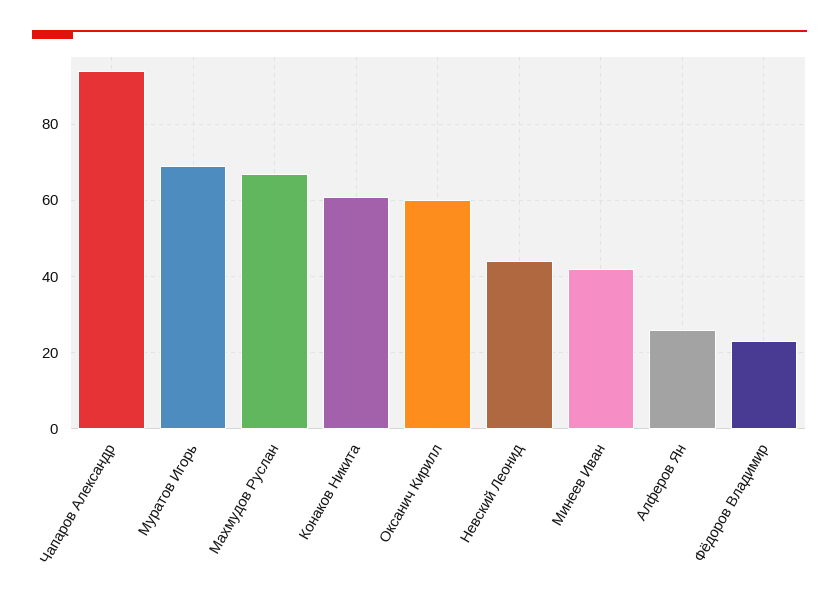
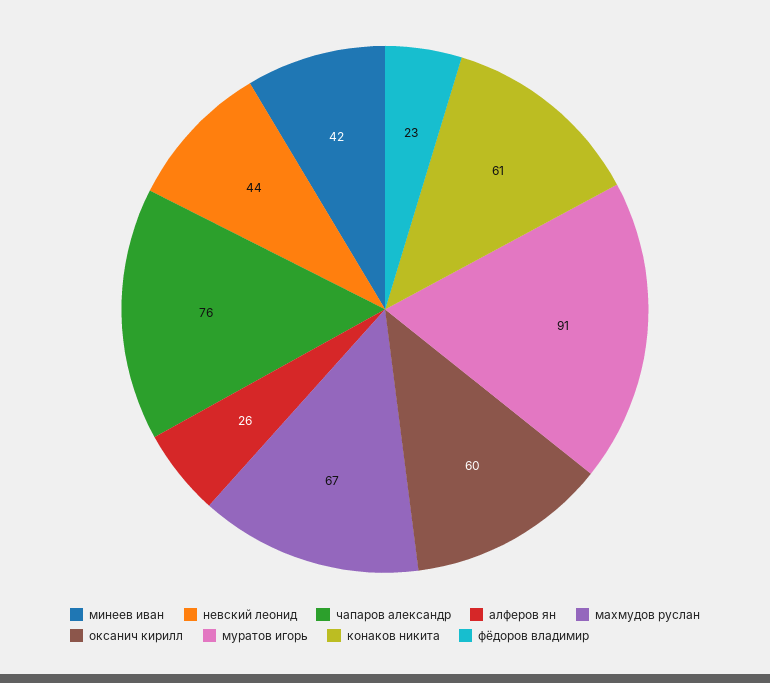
Чапаров Александр: 95 -> 76
Муратов Игорь: 70 -> 91

